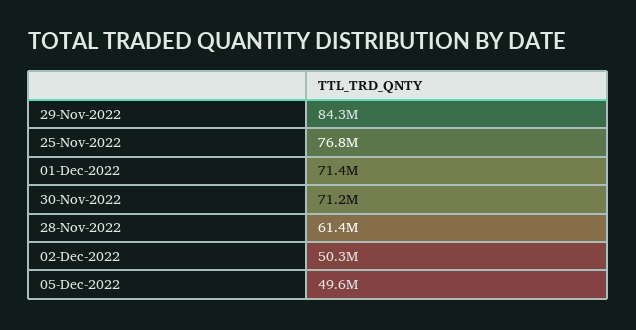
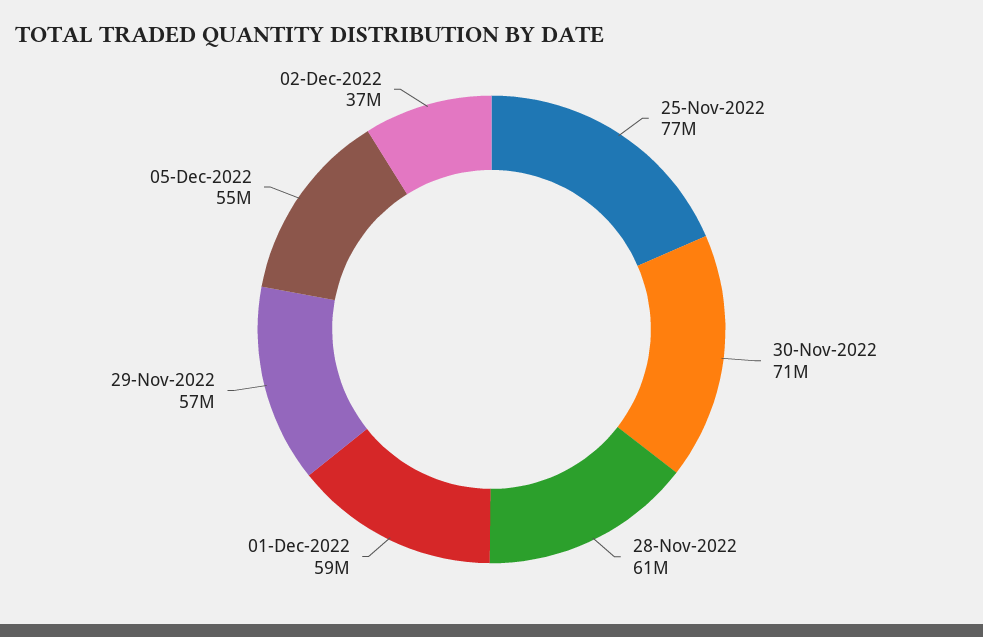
29-Nov-2022: 84300000 -> 57000000
01-Dec-2022: 71400000 -> 59000000
02-Dec-2022: 50300000 -> 37000000
05-Dec-2022: 49600000 -> 55000000

